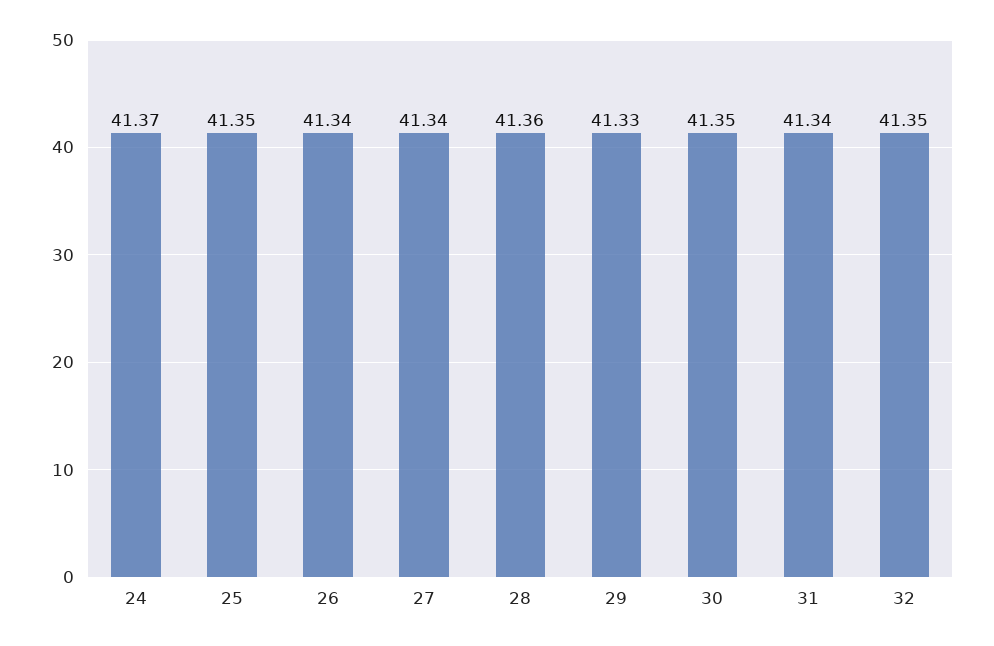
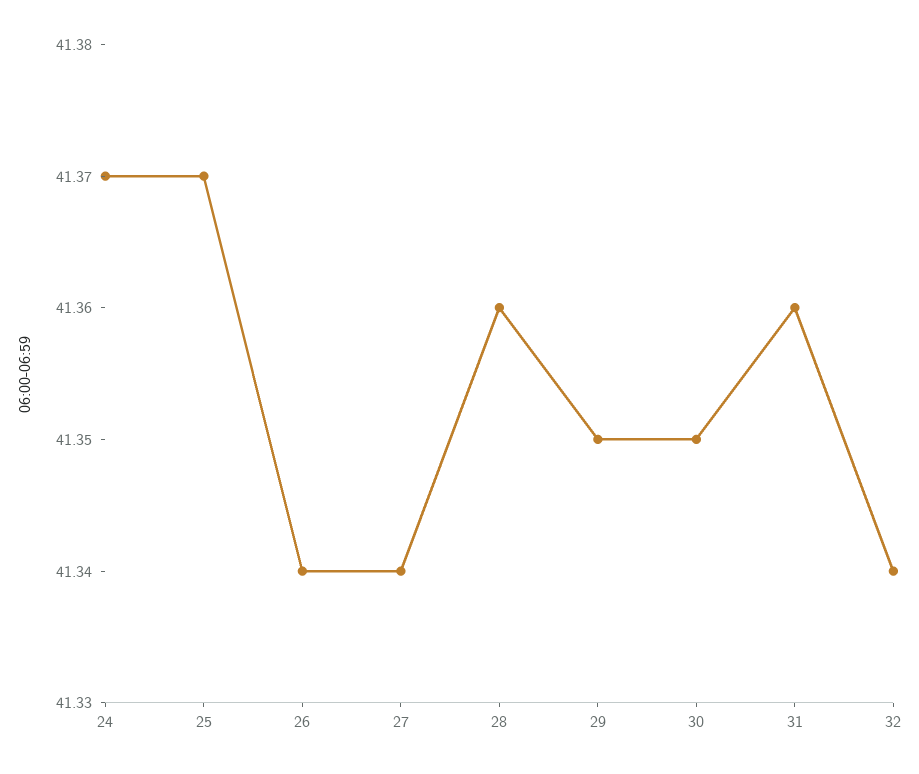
25: 41.35 -> 41.37
29: 41.33 -> 41.35
31: 41.34 -> 41.36
32: 41.35 -> 41.34

